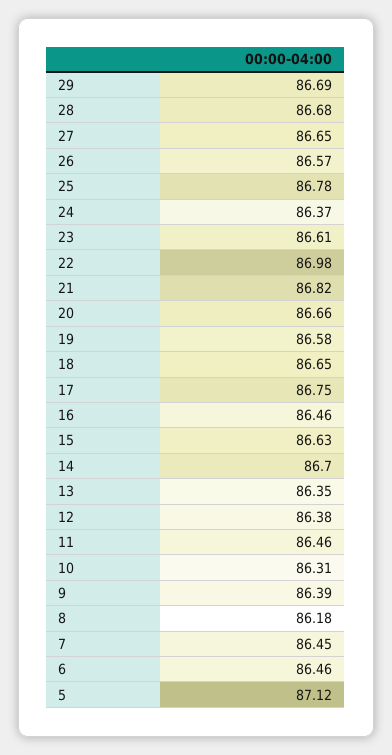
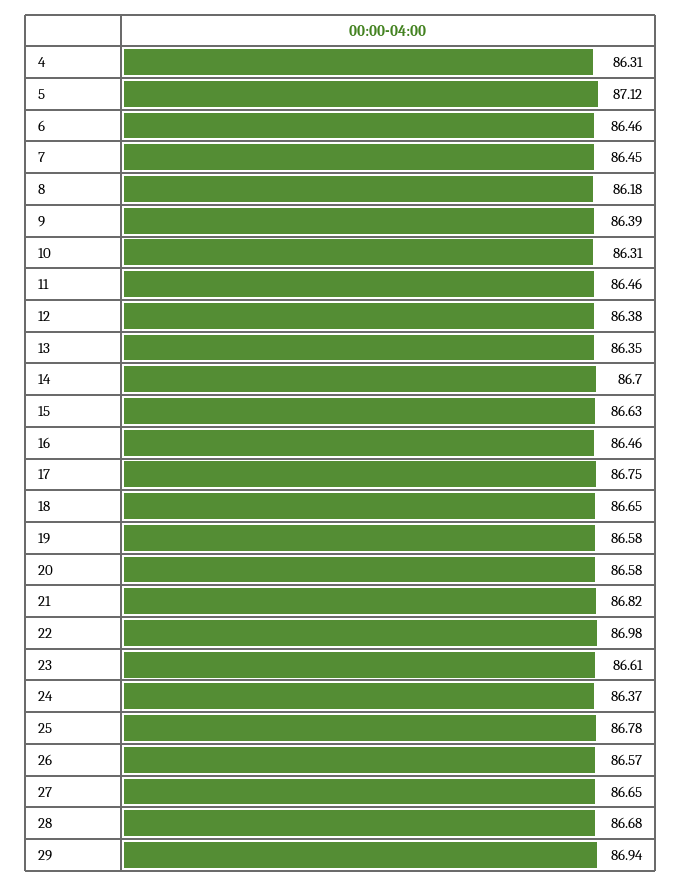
29: 86.69 -> 86.94
20: 86.66 -> 86.58
4: none -> 86.31

